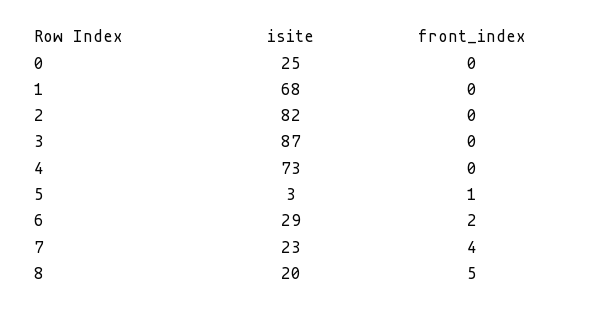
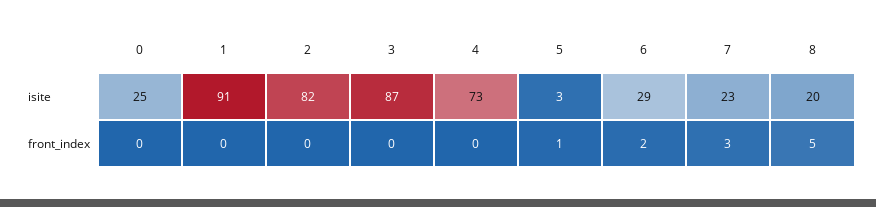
isite, 1: 68 -> 91
front_index, 7: 4 -> 3

